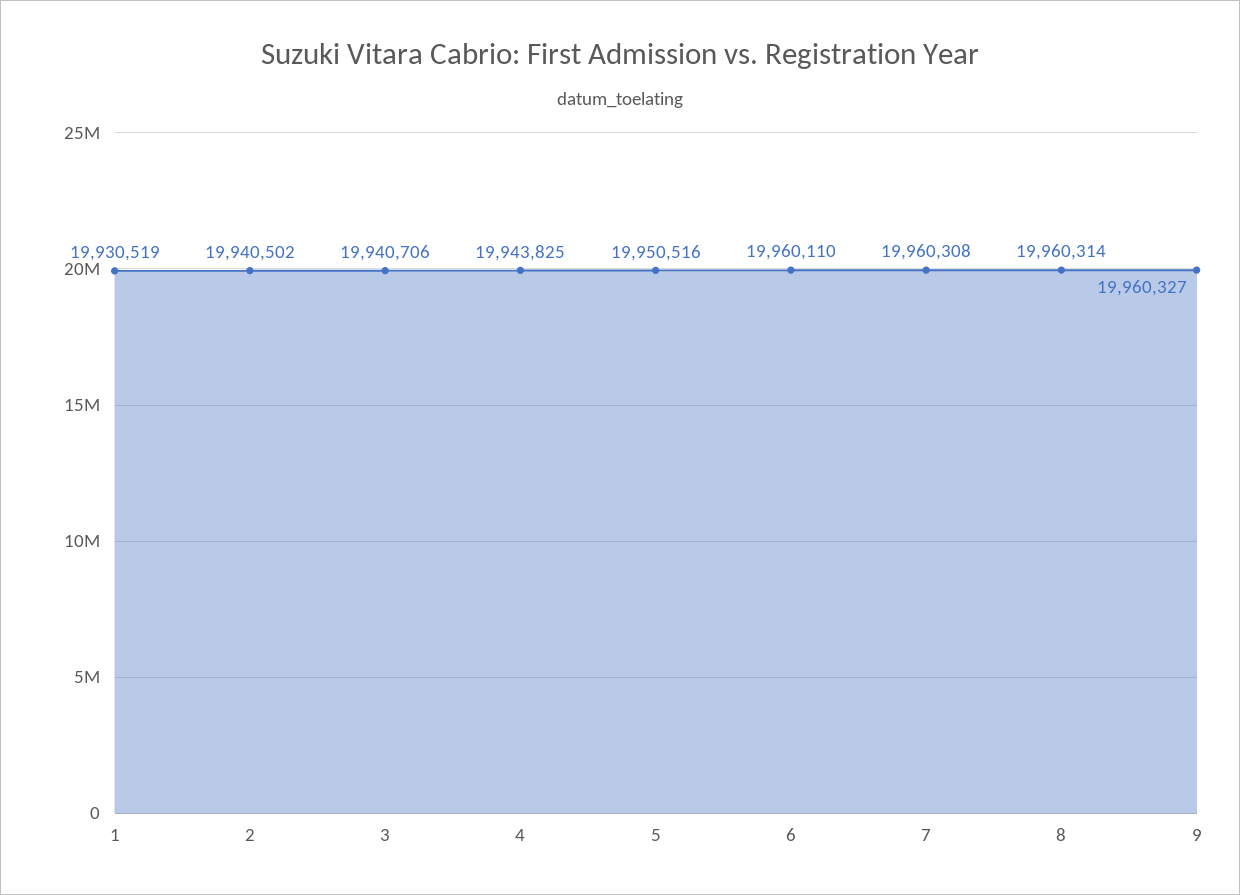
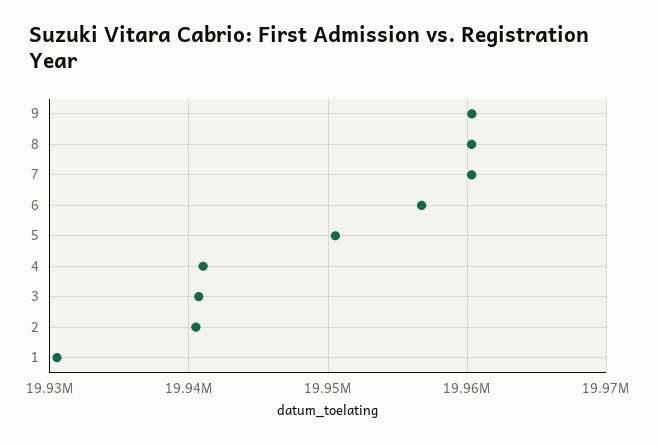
4: 19943825 -> 19941000
6: 19960110 -> 19957000

